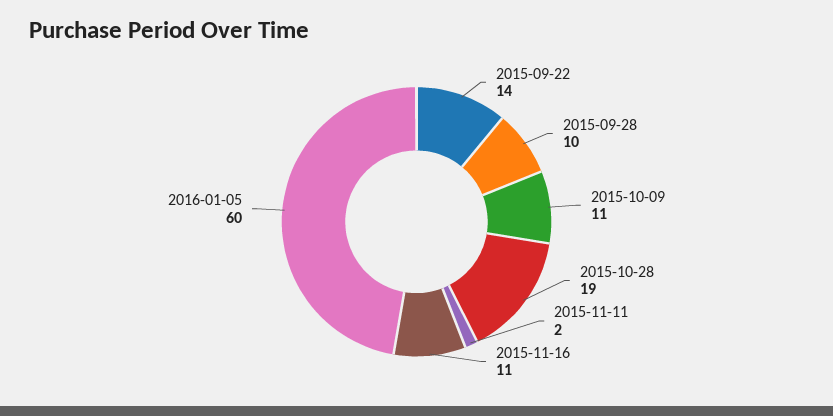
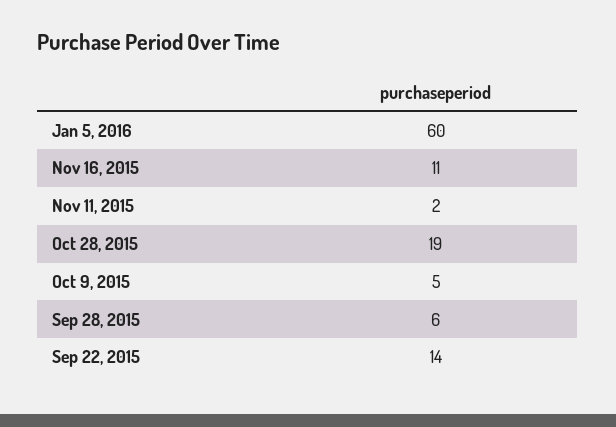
2015-09-28: 10 -> 6
2015-10-09: 11 -> 5

